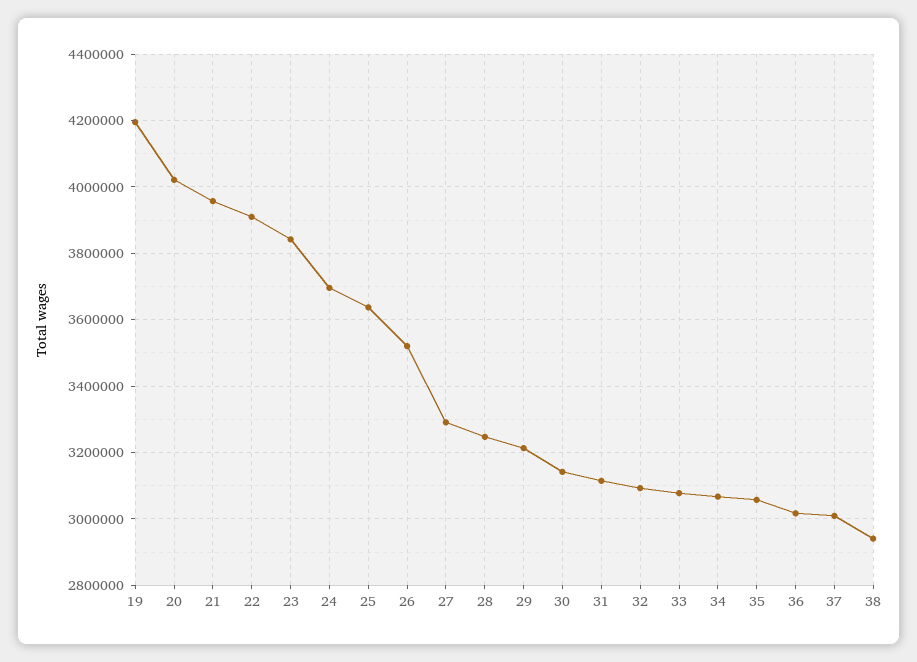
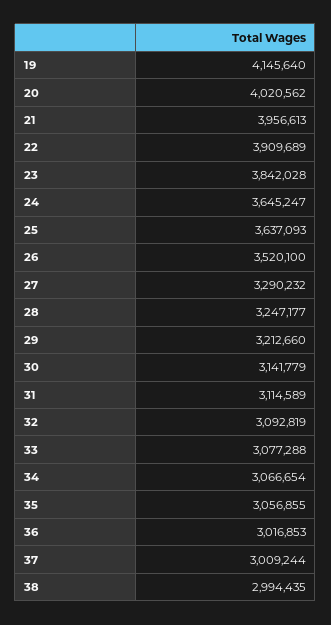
19: 4200000 -> 4145640
24: 3700000 -> 3645247
38: 2940000 -> 2994435

